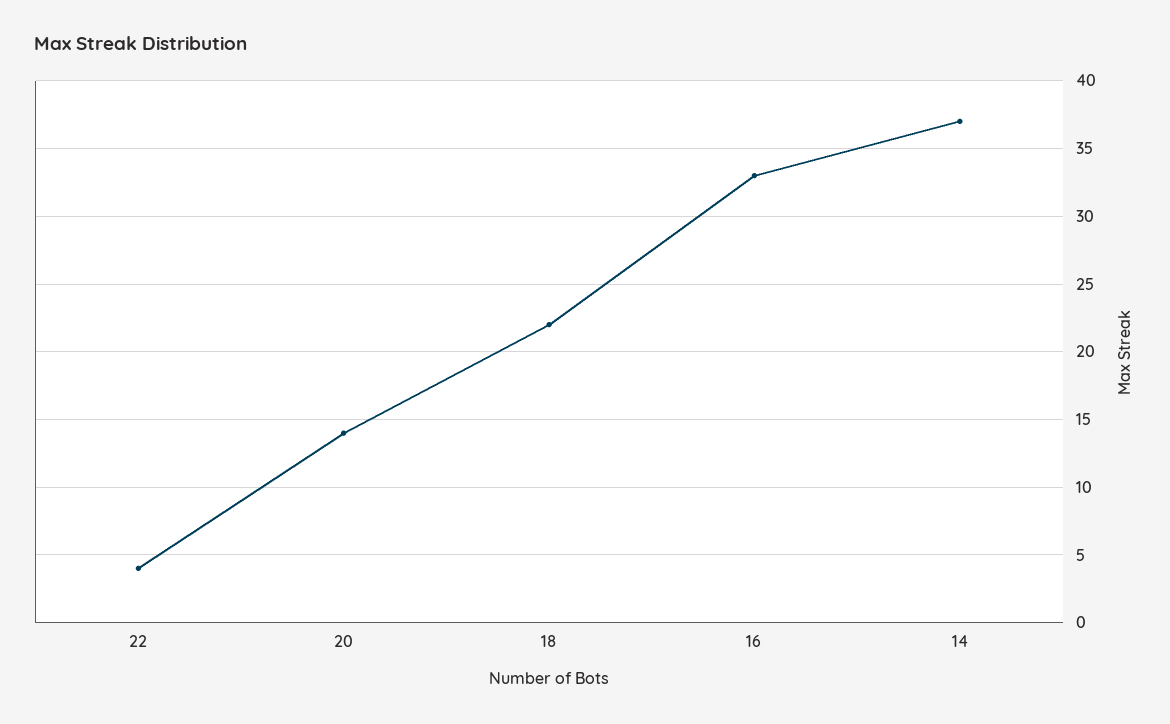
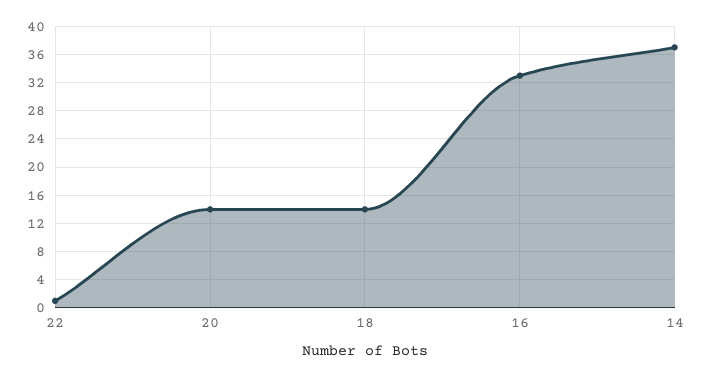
22: 4 -> 1
18: 22 -> 14

